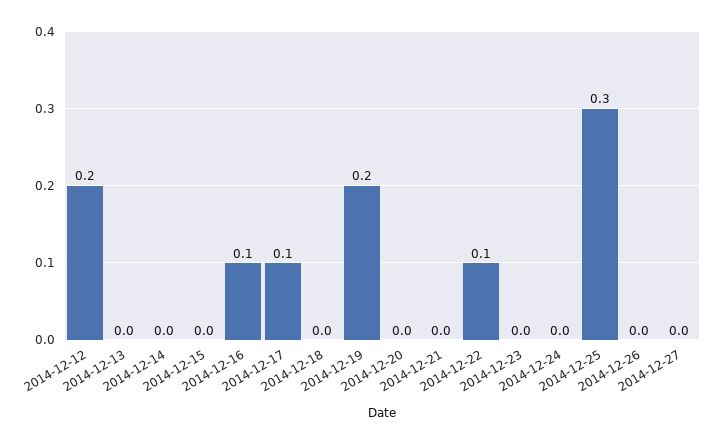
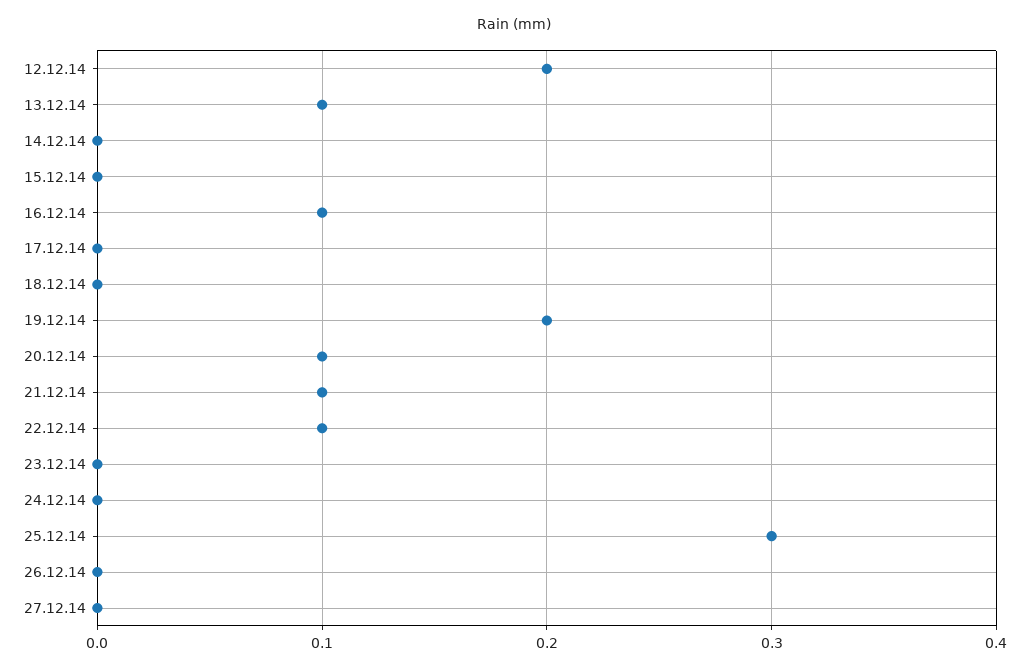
2014-12-13: 0 -> 0.1
2014-12-17: 0.1 -> 0
2014-12-20: 0 -> 0.1
2014-12-21: 0 -> 0.1

